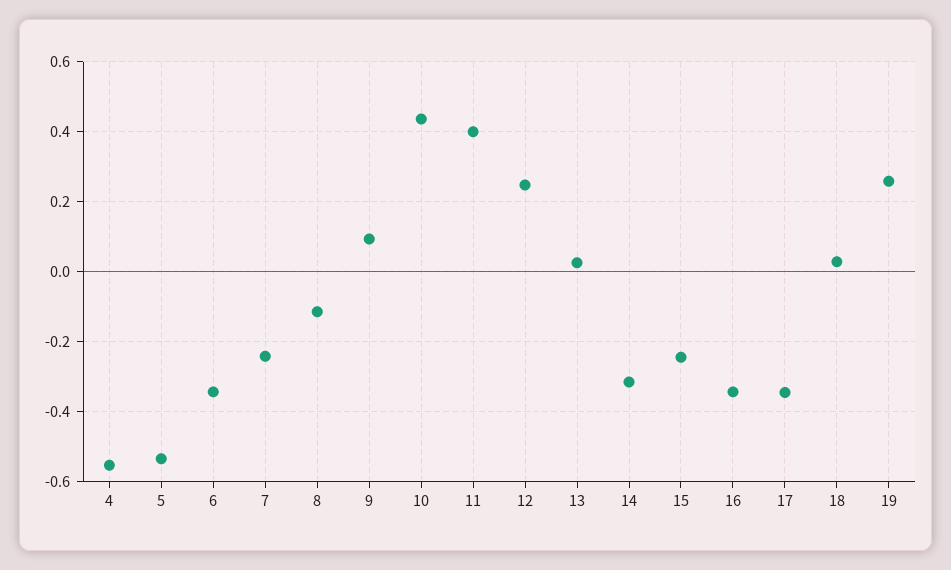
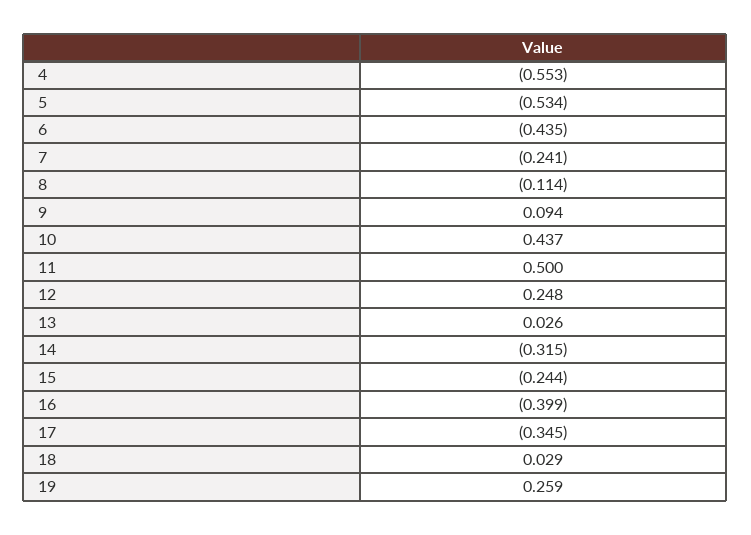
6: -0.34 -> -0.435
11: 0.4 -> 0.5
16: -0.34 -> -0.399

